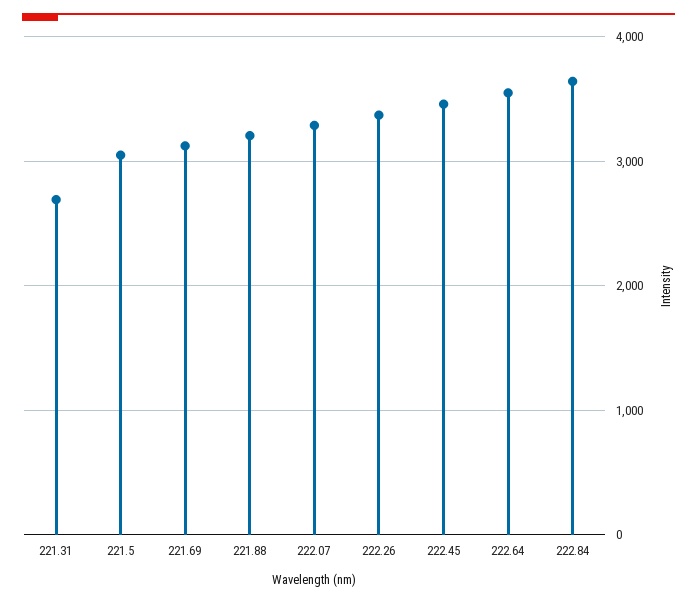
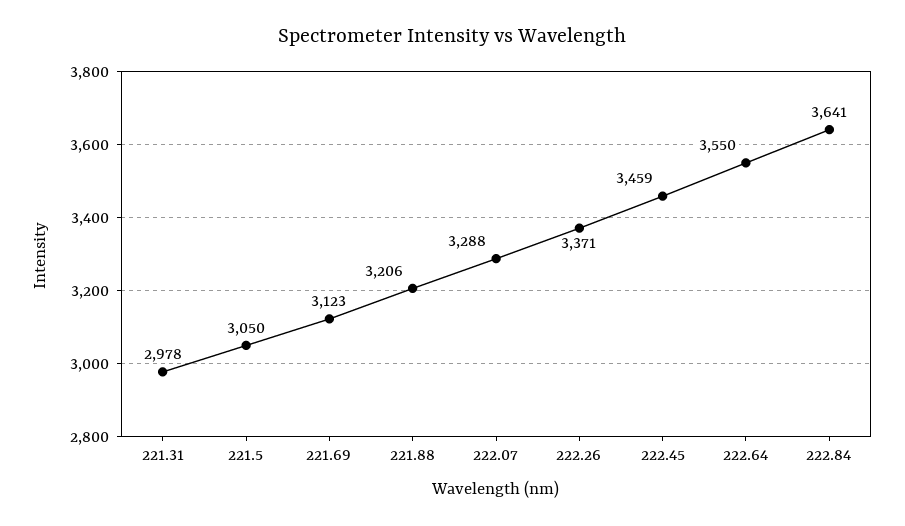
221.31: 2700 -> 2978

